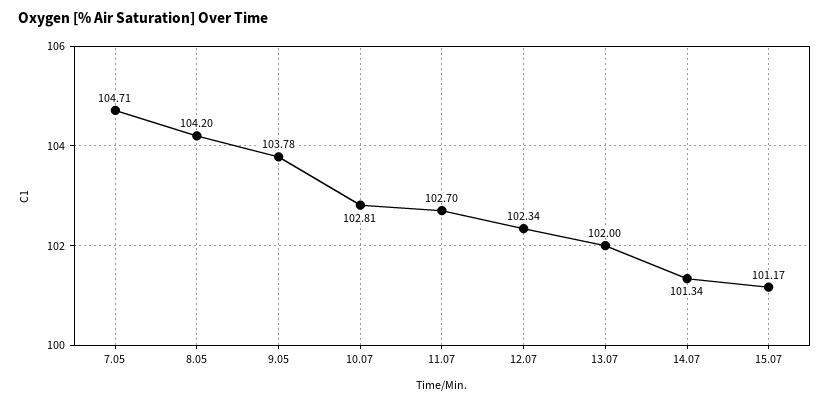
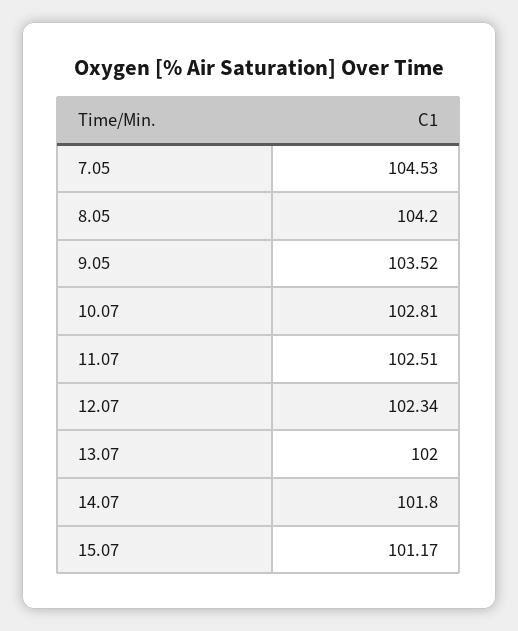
7.05: 104.71 -> 104.53
9.05: 103.78 -> 103.52
11.07: 102.7 -> 102.51
14.07: 101.34 -> 101.8

